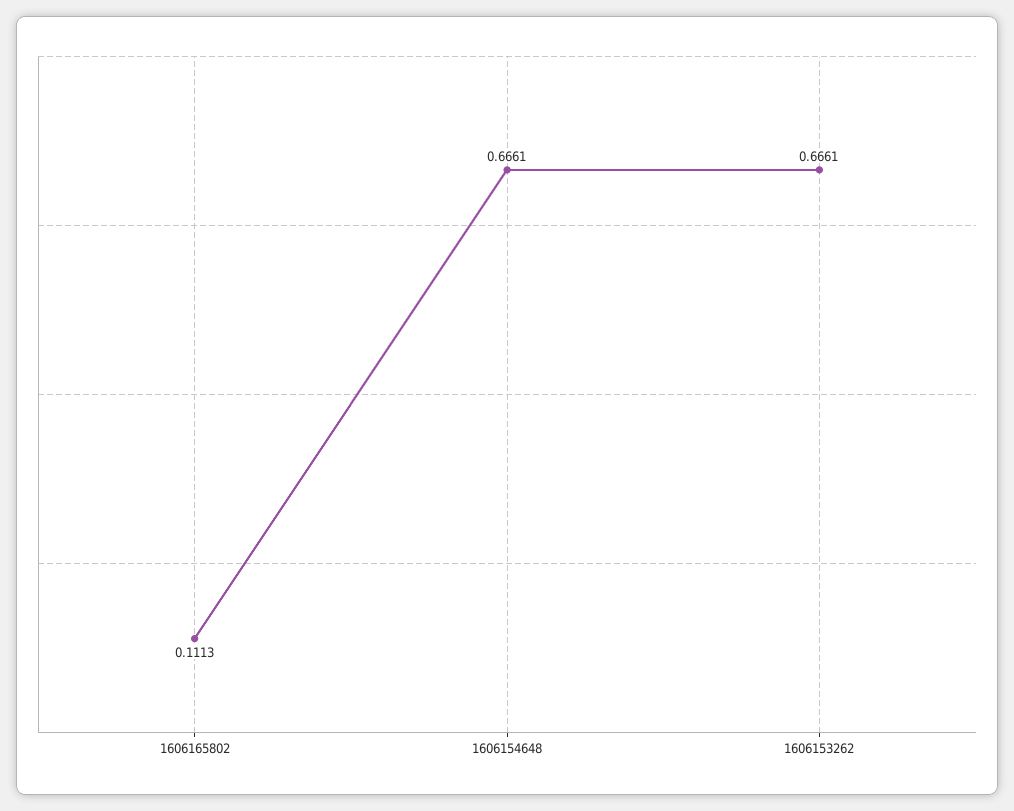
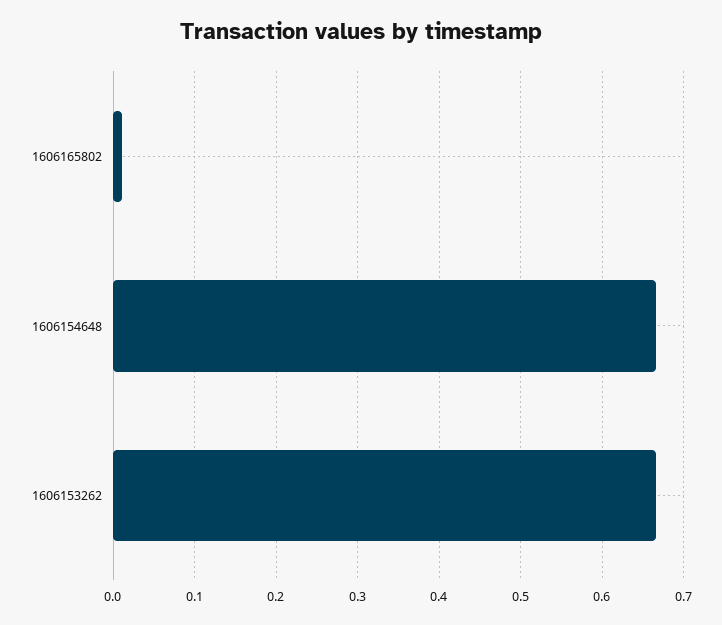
1606165802: 0.1113 -> 0.01

